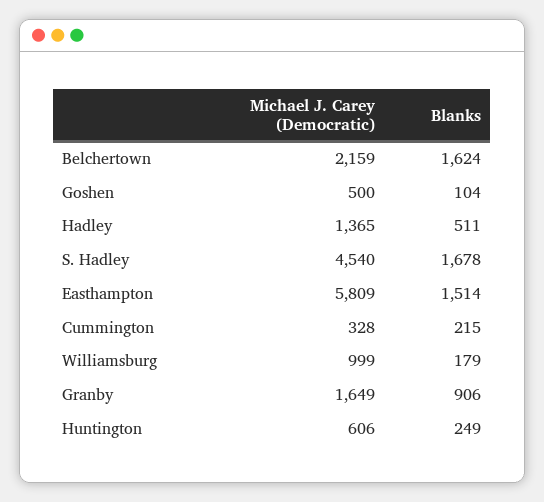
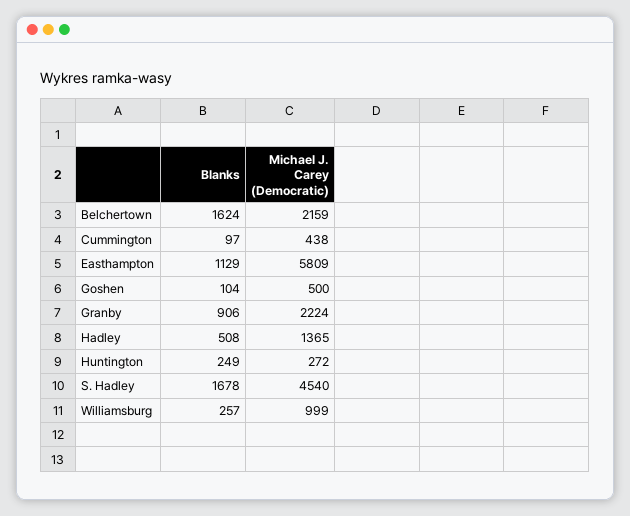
Blanks, Hadley: 511 -> 508
Blanks, Easthampton: 1514 -> 1129
Michael J. Carey (Democratic), Cummington: 328 -> 438
Blanks, Cummington: 215 -> 97
Blanks, Williamsburg: 179 -> 257
Michael J. Carey (Democratic), Granby: 1649 -> 2224
Michael J. Carey (Democratic), Huntington: 606 -> 272

